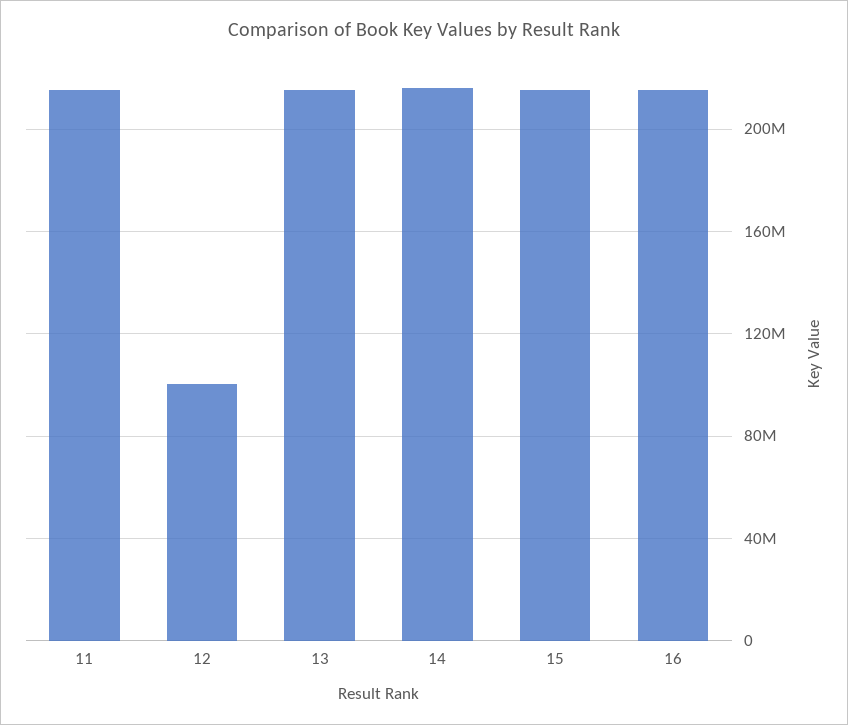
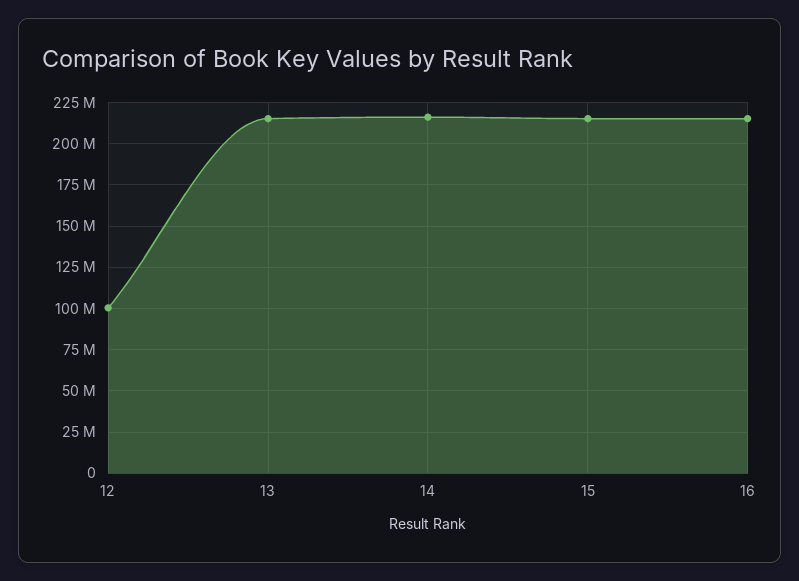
11: 215000000 -> none

